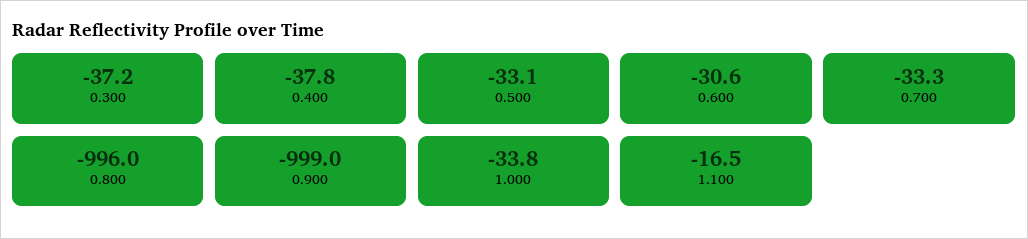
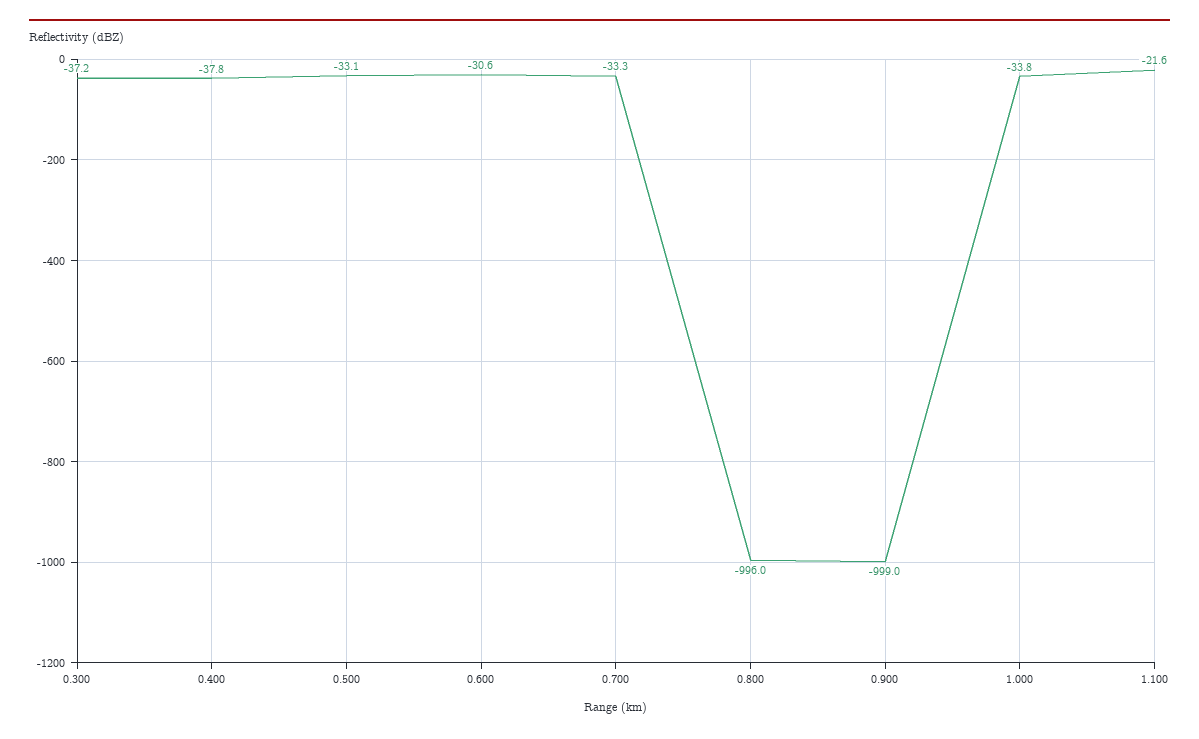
1.100: -16.5 -> -21.6

